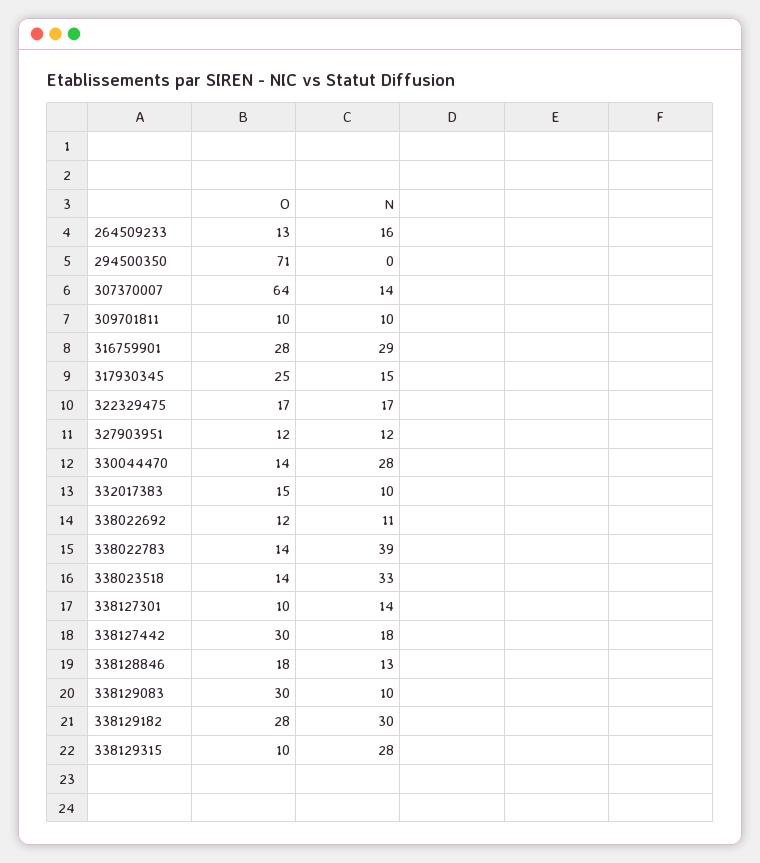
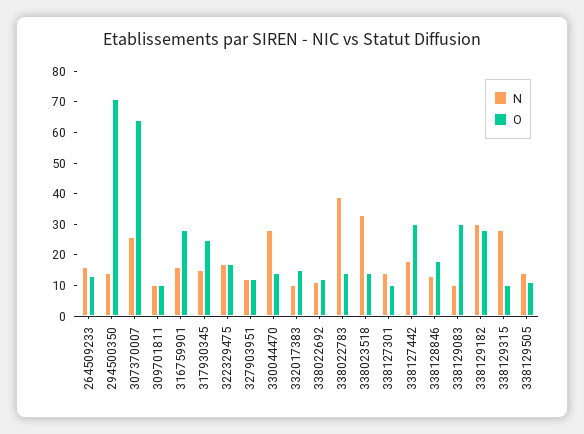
N, 294500350: 0 -> 15
N, 307370007: 14 -> 25
N, 316759901: 29 -> 15
N, 338129505: none -> 15
O, 338129505: none -> 10

